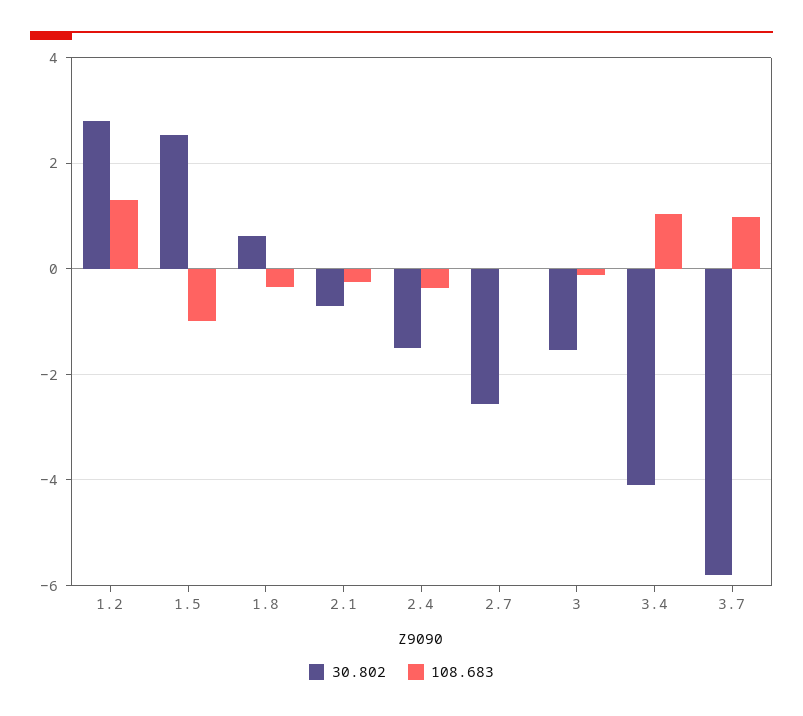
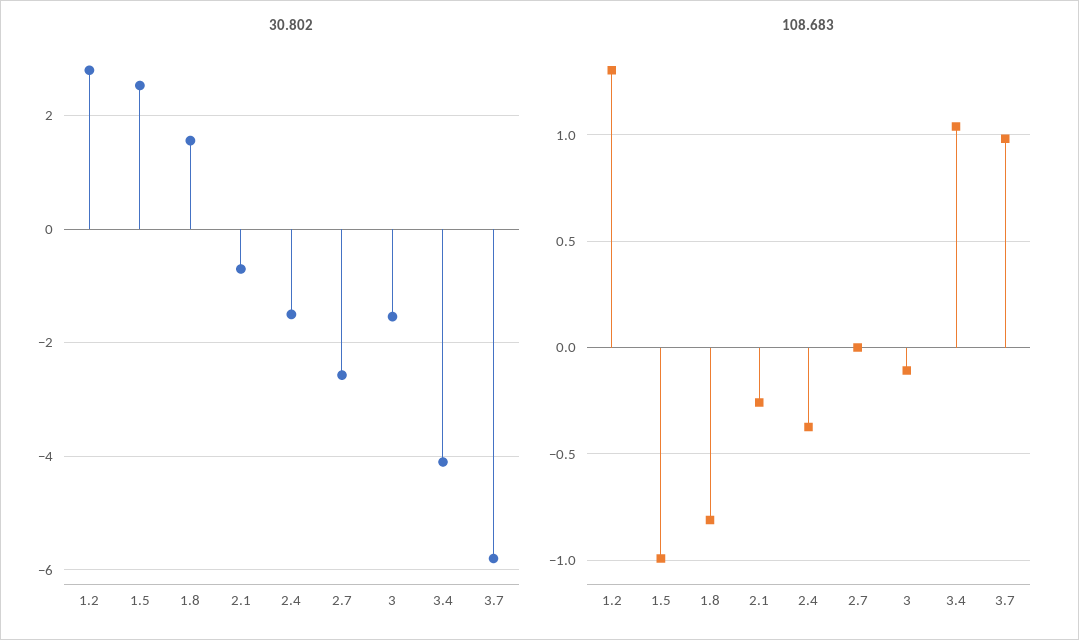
30.802, 1.8: 0.6 -> 1.6
108.683, 1.8: -0.4 -> -0.8

